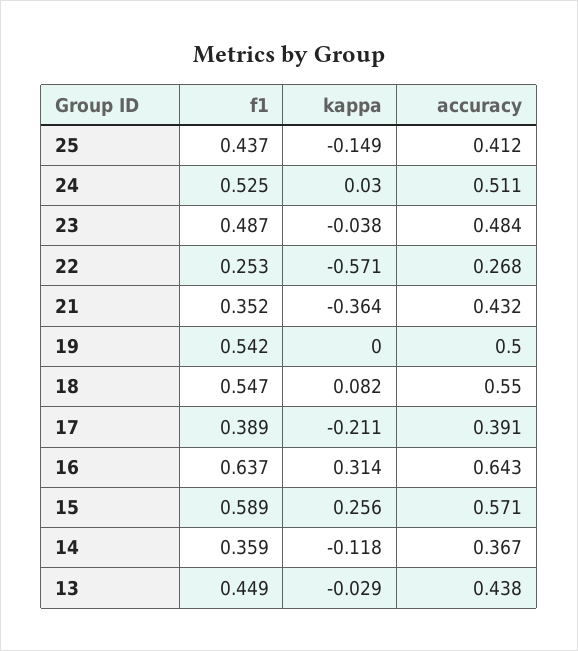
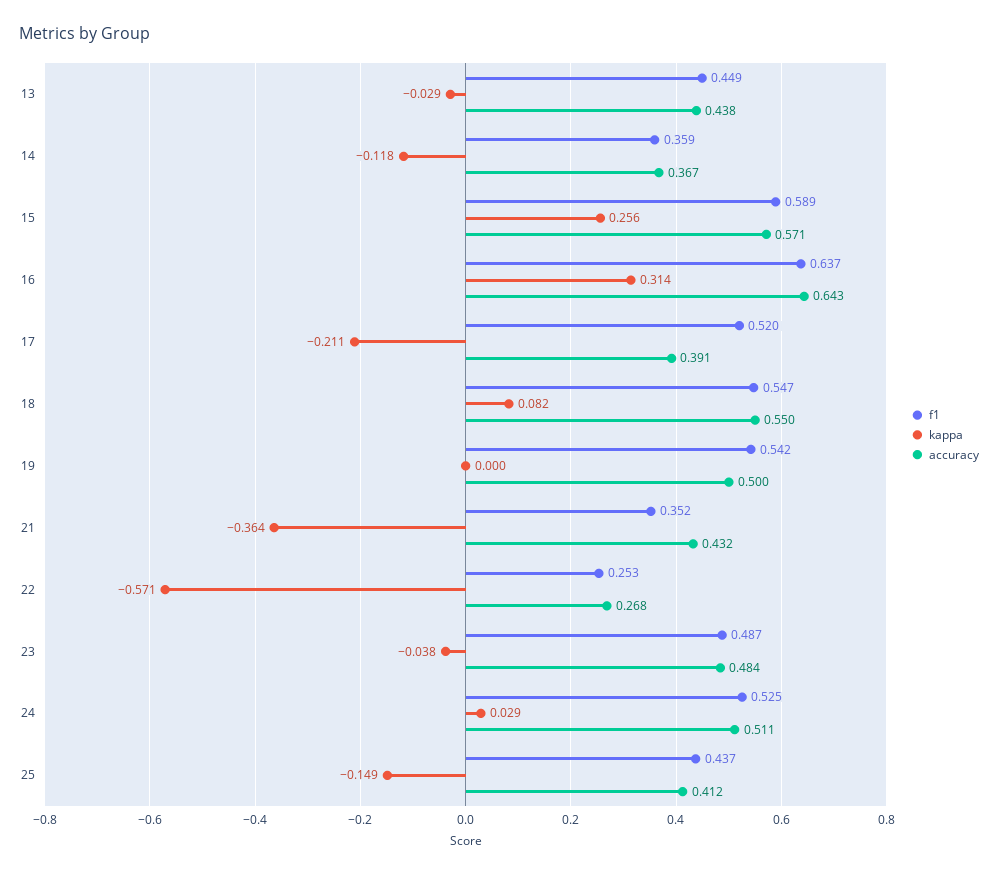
kappa, 24: 0.03 -> 0.029
f1, 17: 0.389 -> 0.52

